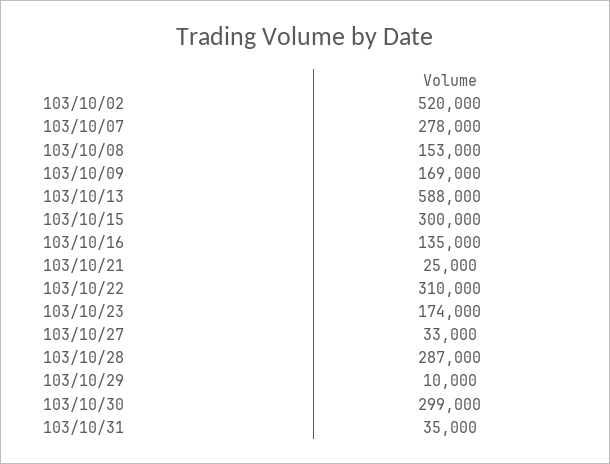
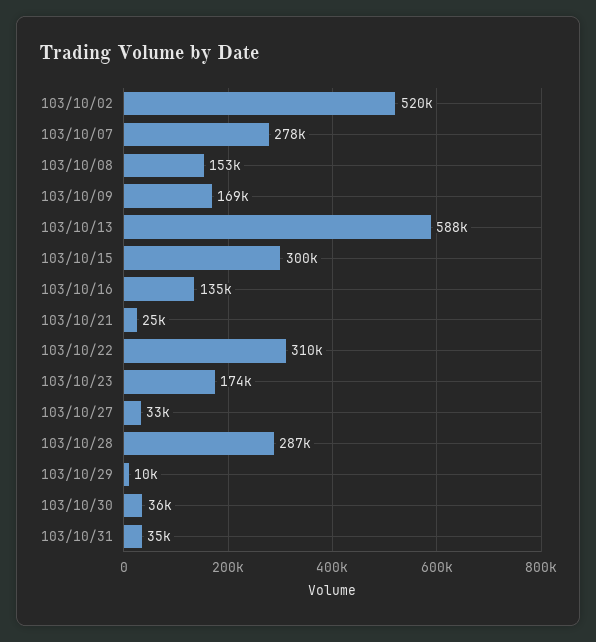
103/10/30: 299000 -> 36000

